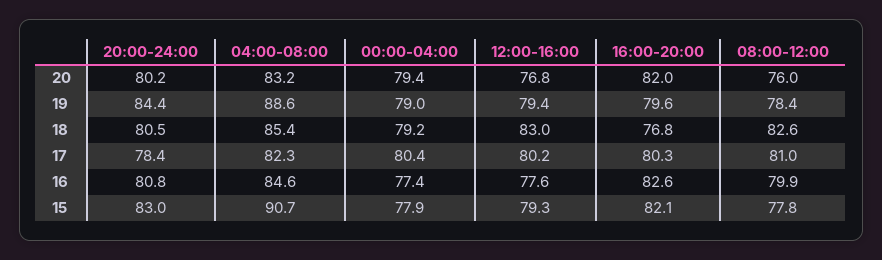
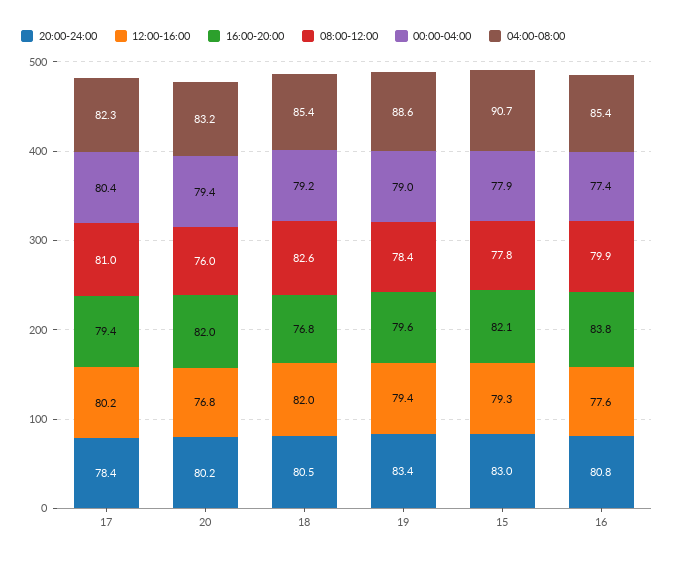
20:00-24:00, 19: 84.4 -> 83.4
12:00-16:00, 18: 83 -> 82
16:00-20:00, 17: 80.3 -> 79.4
04:00-08:00, 16: 84.6 -> 85.4
16:00-20:00, 16: 82.6 -> 83.8

